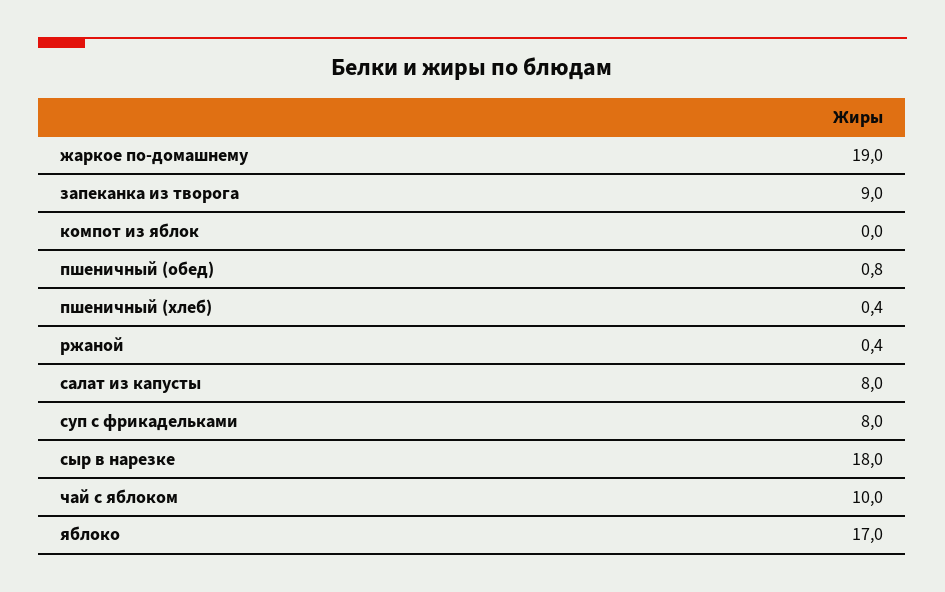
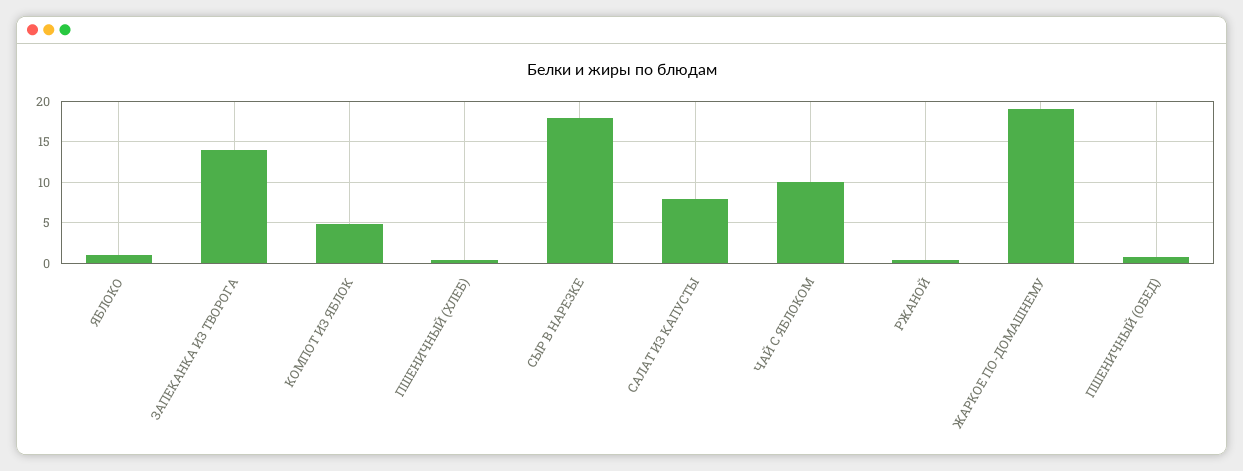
запеканка из творога: 9 -> 14
компот из яблок: 0 -> 5
суп с фрикадельками: 8 -> none
яблоко: 17 -> 1

